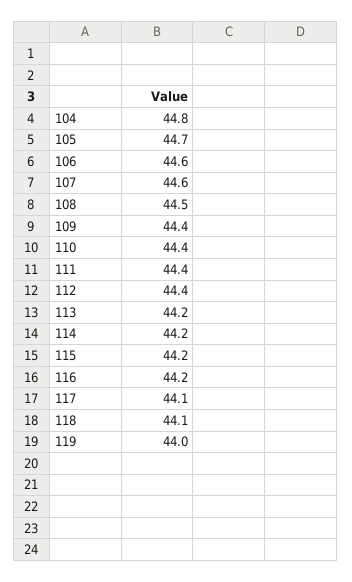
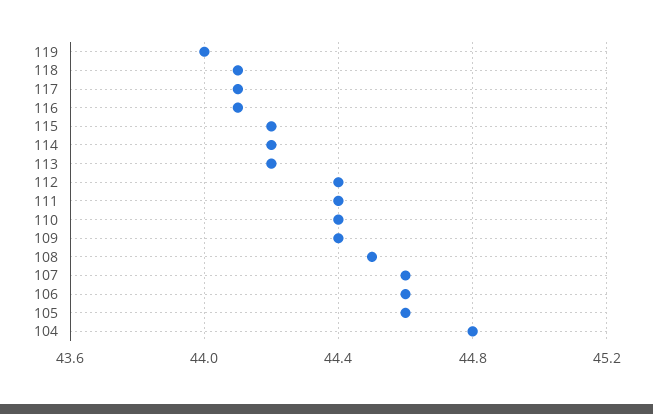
105: 44.7 -> 44.6
116: 44.2 -> 44.1

